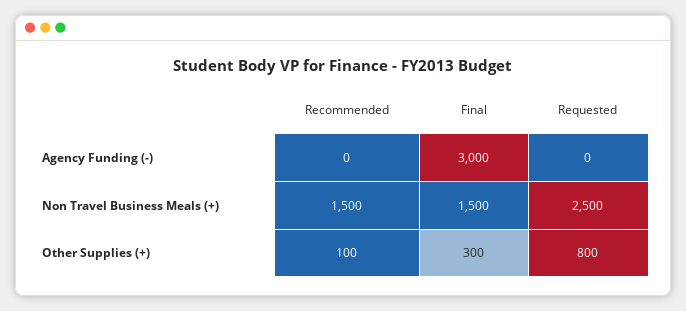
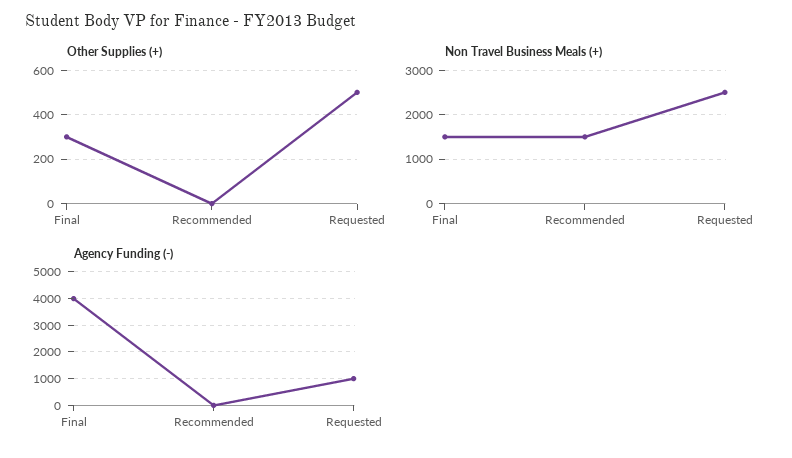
Agency Funding (-), Final: 3000 -> 4000
Agency Funding (-), Requested: 0 -> 1000
Other Supplies (+), Recommended: 100 -> 0
Other Supplies (+), Requested: 800 -> 500

